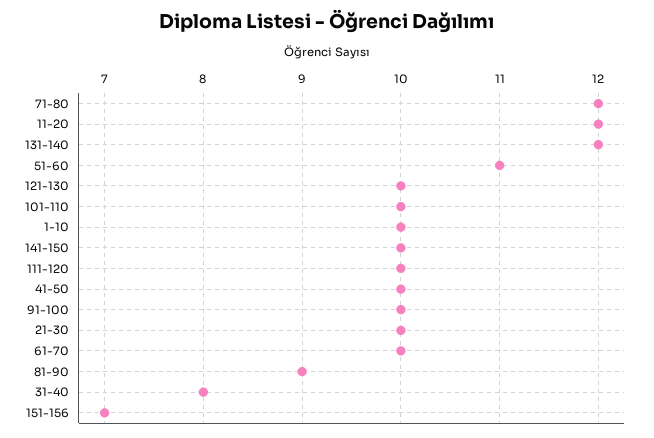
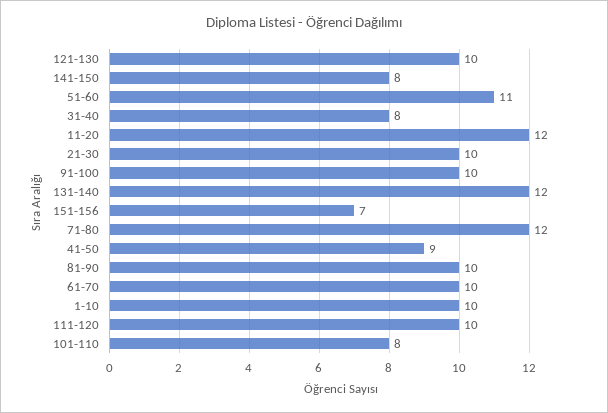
101-110: 10 -> 8
141-150: 10 -> 8
41-50: 10 -> 9
81-90: 9 -> 10

